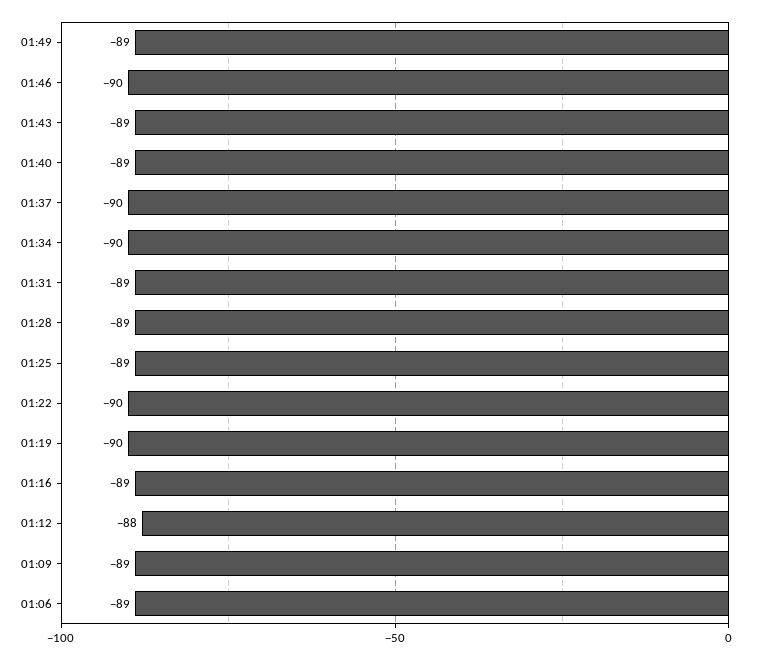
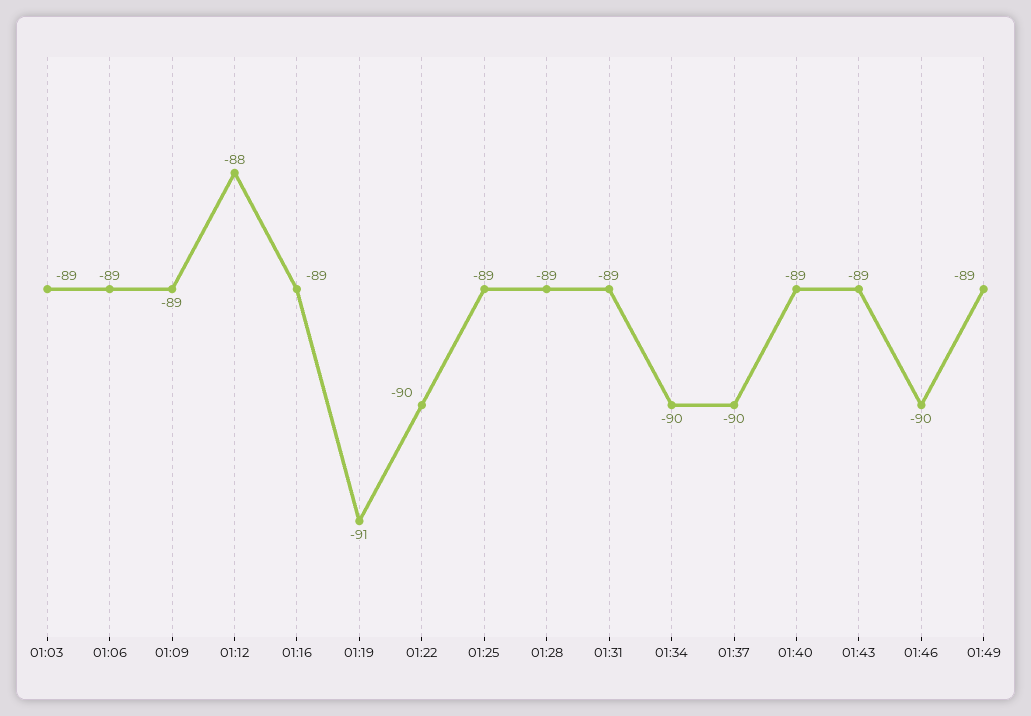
01:19: -90 -> -91
01:03: none -> -89

